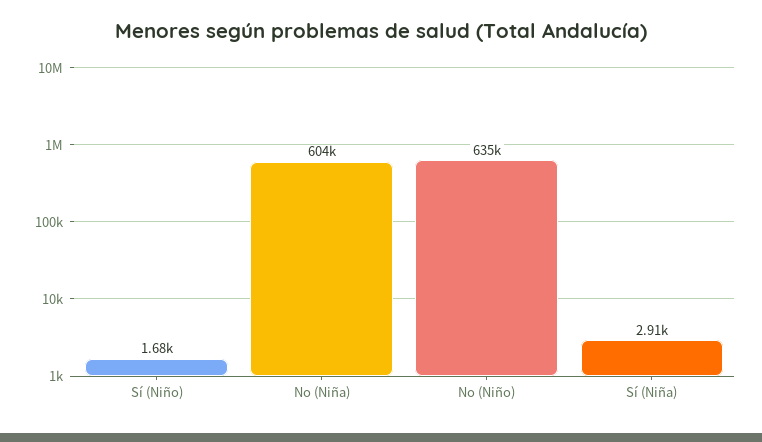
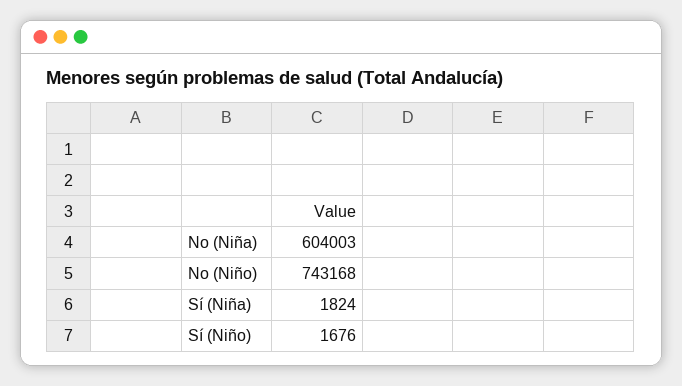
No (Niño): 635000 -> 743168
Sí (Niña): 2910 -> 1824

